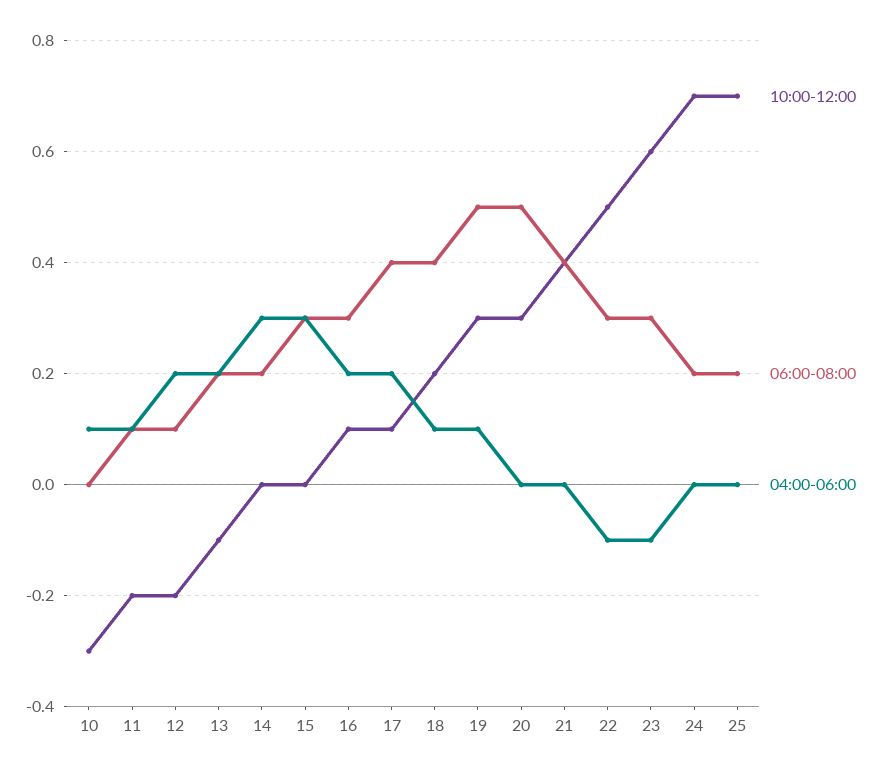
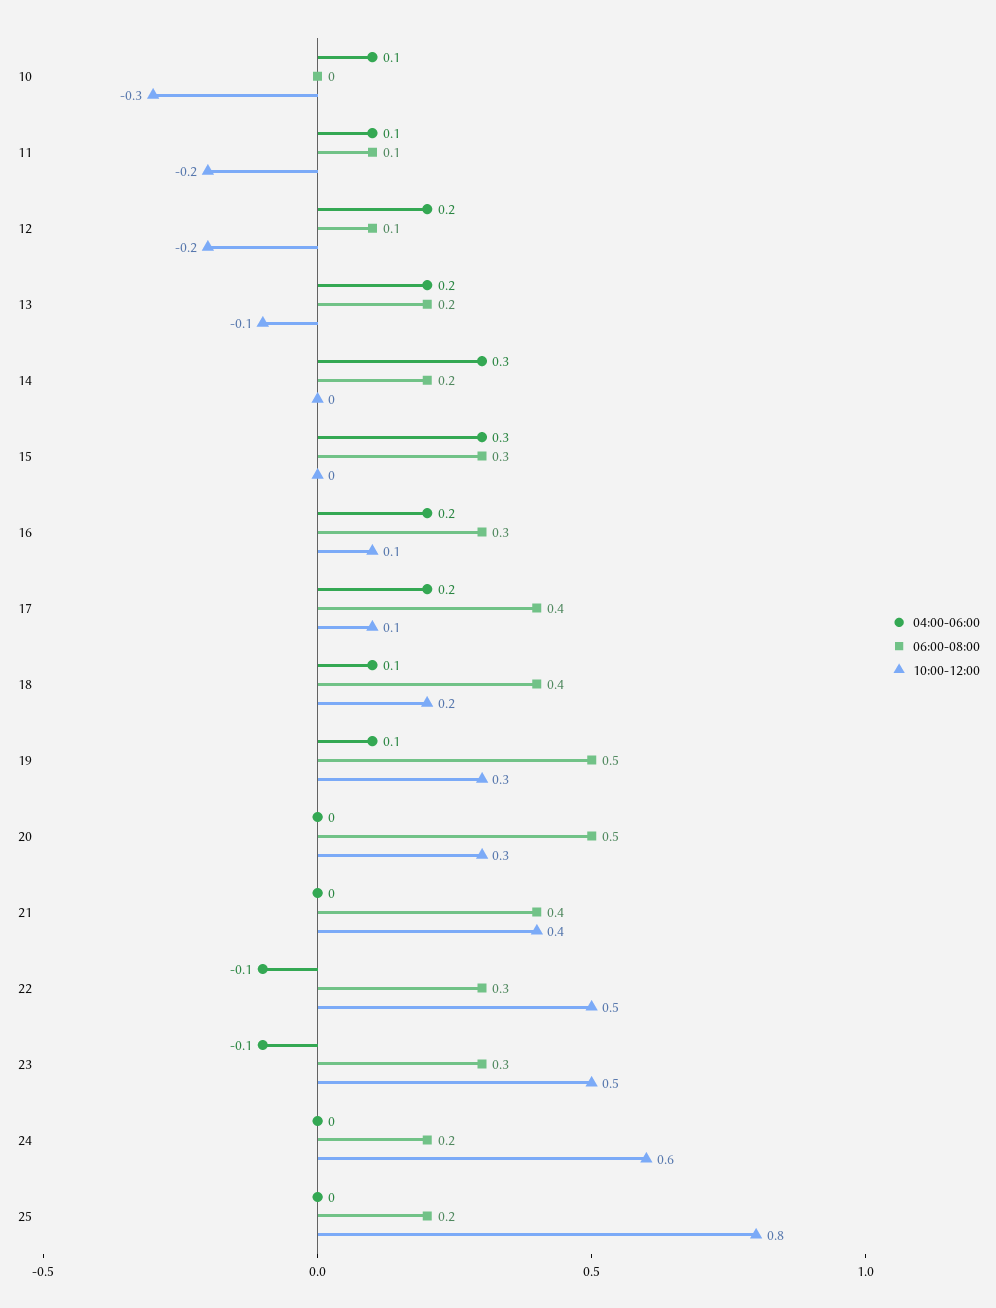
10:00-12:00, 23: 0.6 -> 0.5
10:00-12:00, 24: 0.7 -> 0.6
10:00-12:00, 25: 0.7 -> 0.8

